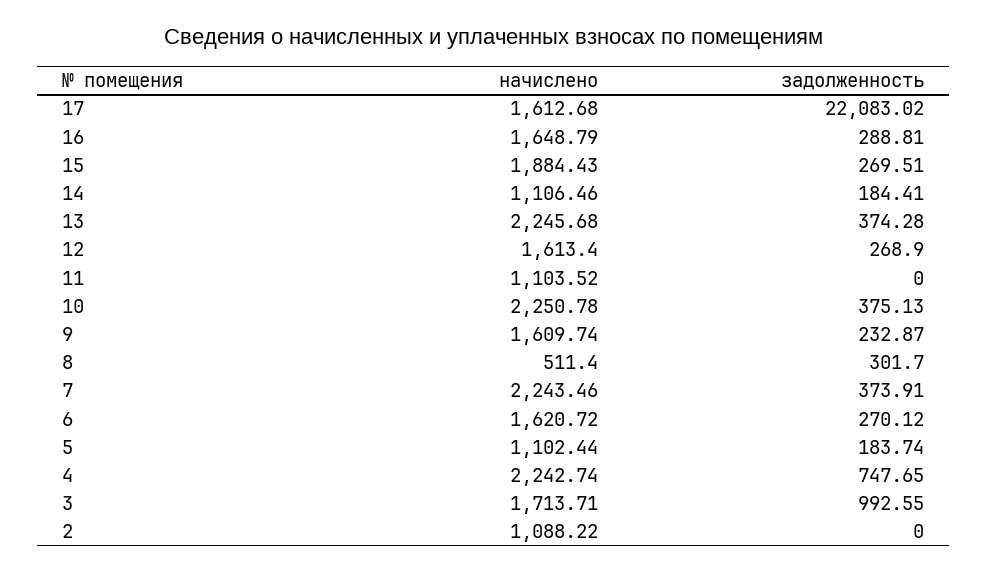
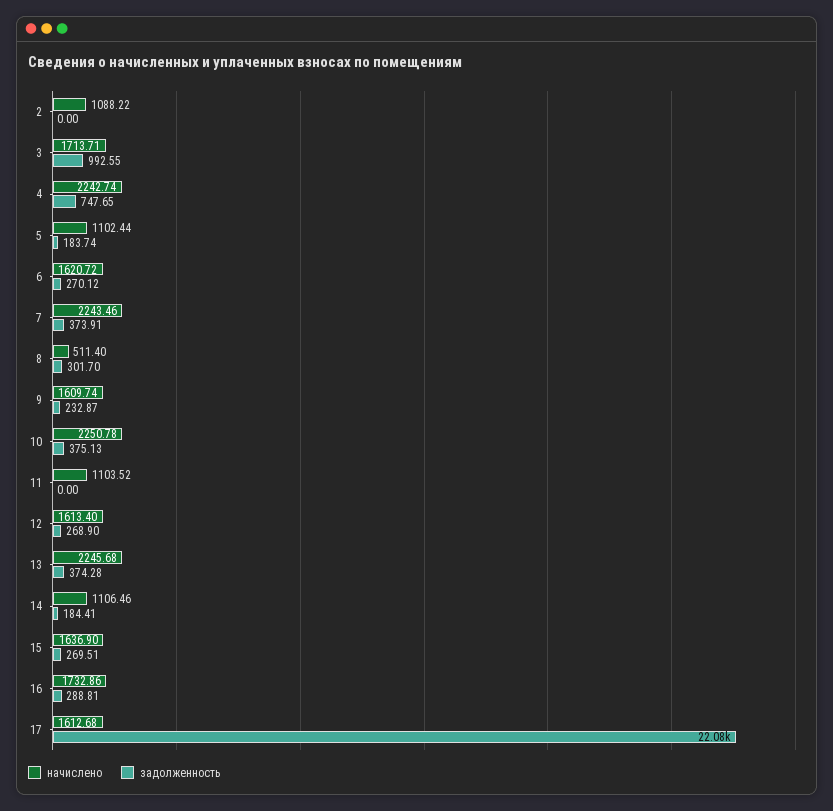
начислено, 16: 1648.79 -> 1732.86
начислено, 15: 1884.43 -> 1636.9

